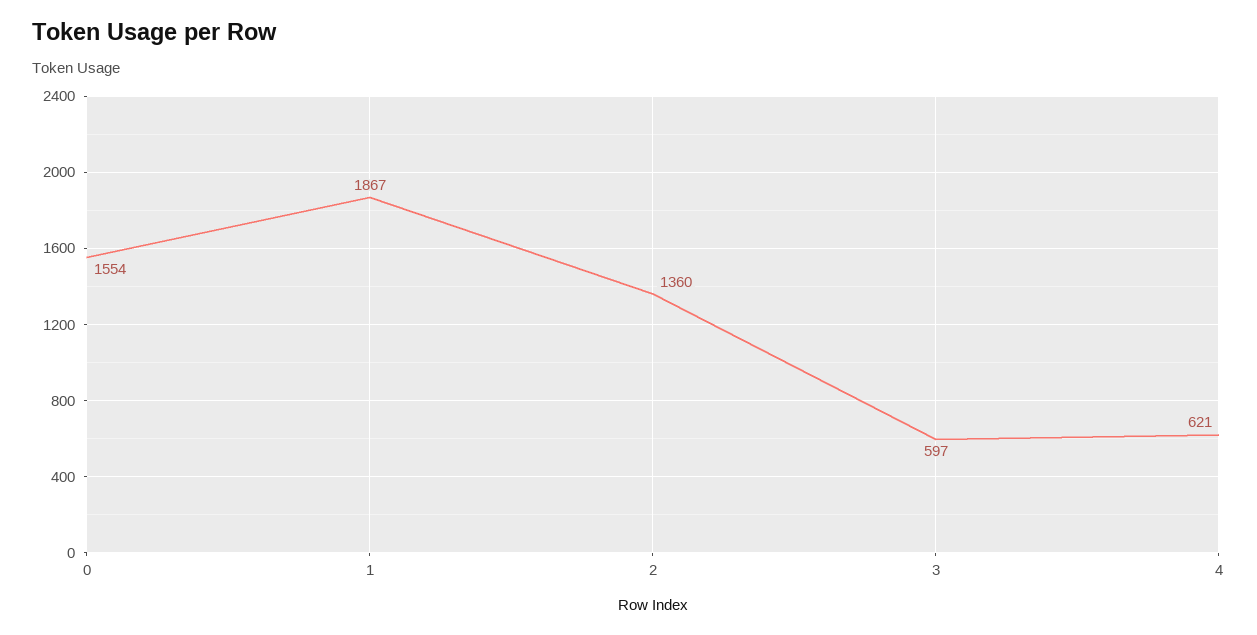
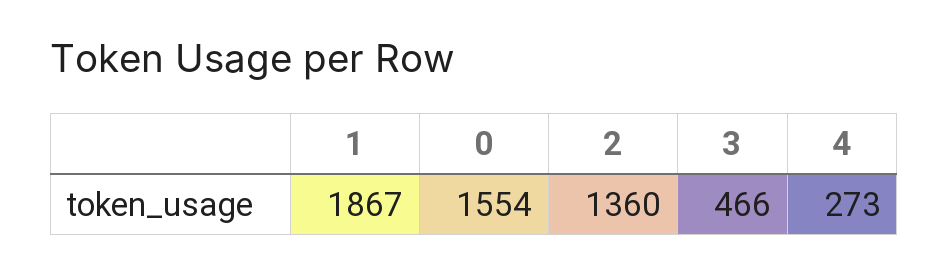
3: 597 -> 466
4: 621 -> 273

